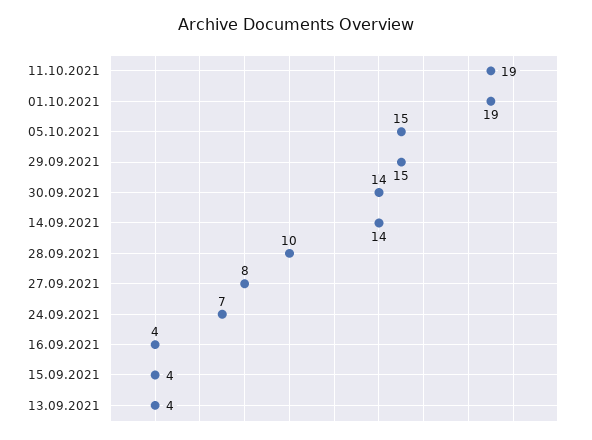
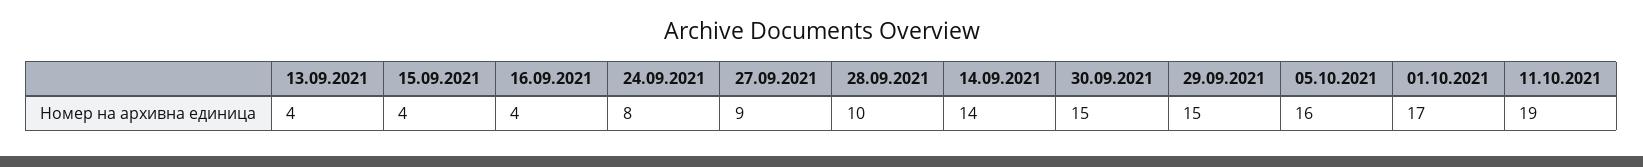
01.10.2021: 19 -> 17
05.10.2021: 15 -> 16
30.09.2021: 14 -> 15
27.09.2021: 8 -> 9
24.09.2021: 7 -> 8

